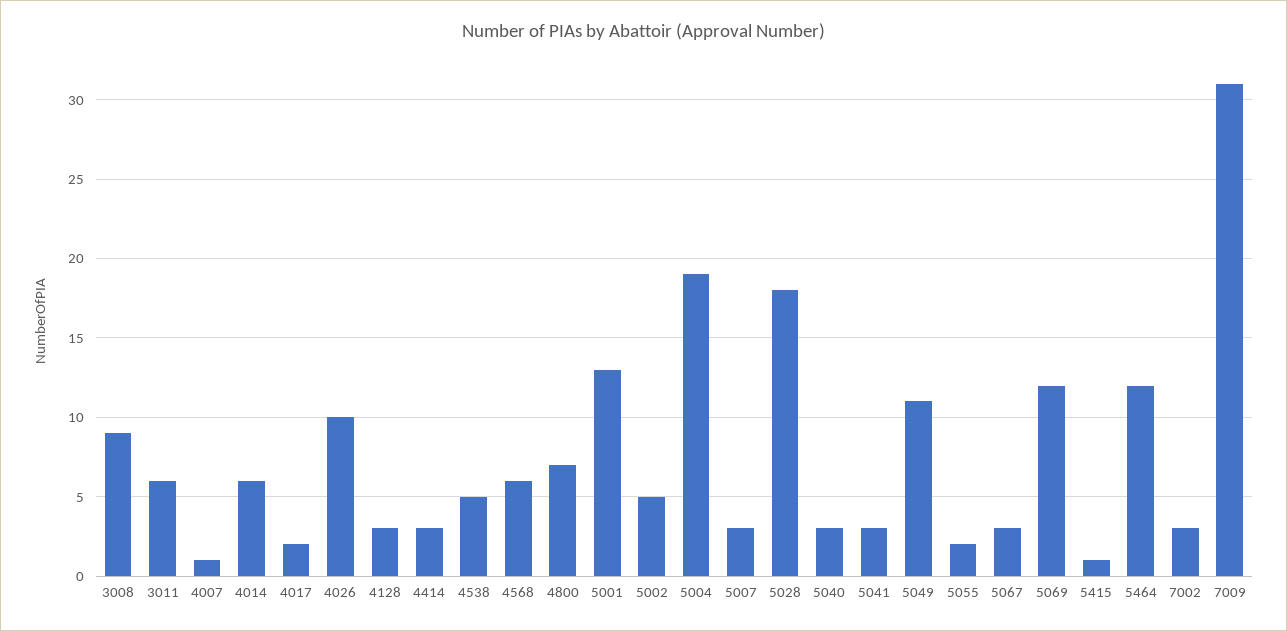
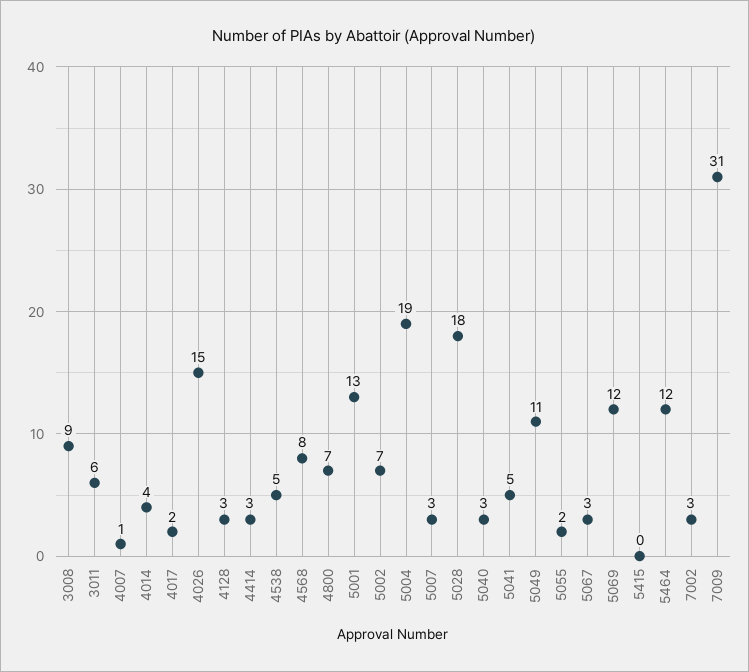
4014: 6 -> 4
4026: 10 -> 15
4568: 6 -> 8
5002: 5 -> 7
5041: 3 -> 5
5415: 1 -> 0

